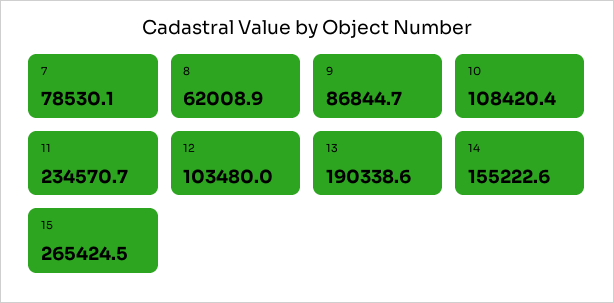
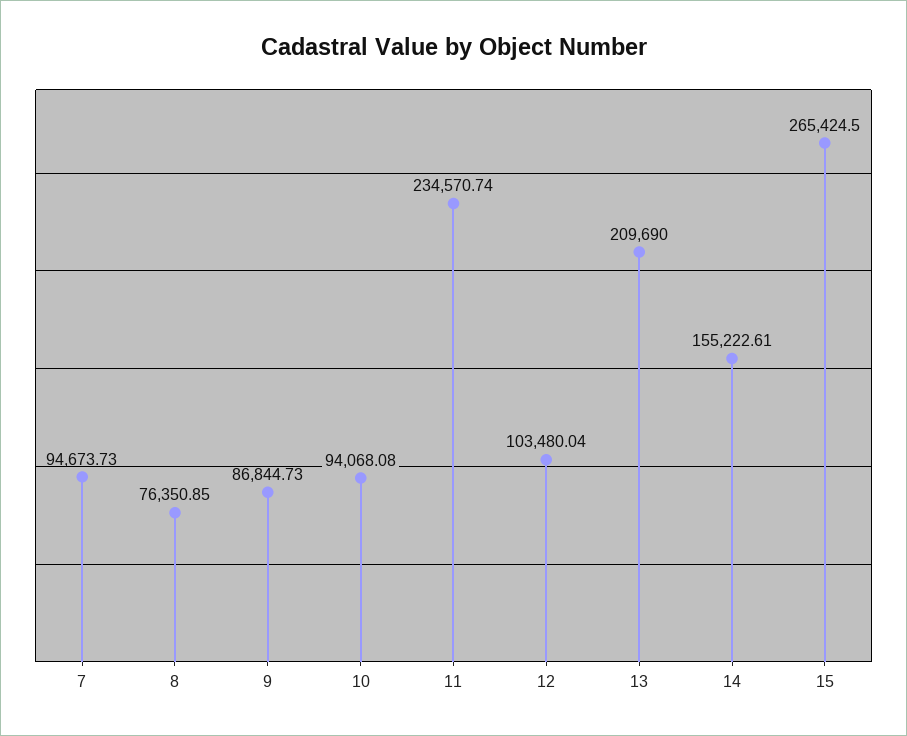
7: 78530.1 -> 94673.73
8: 62008.9 -> 76350.85
10: 108420.4 -> 94068.08
13: 190338.6 -> 209690

